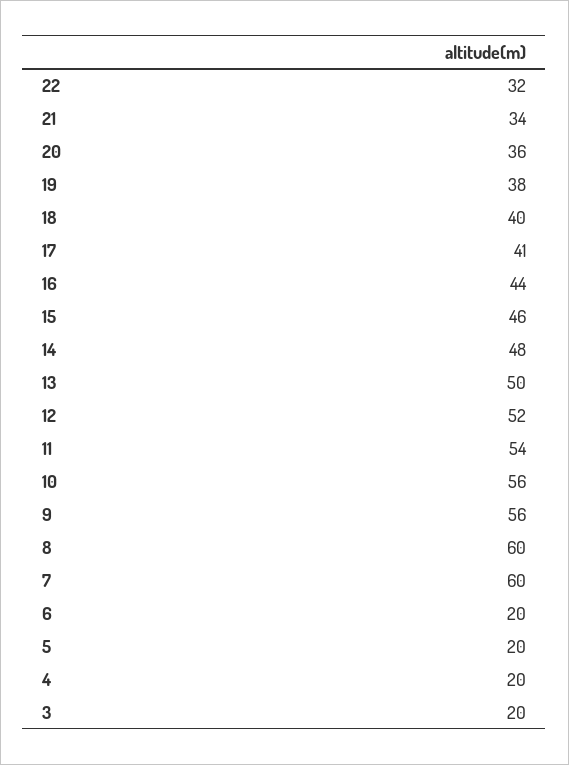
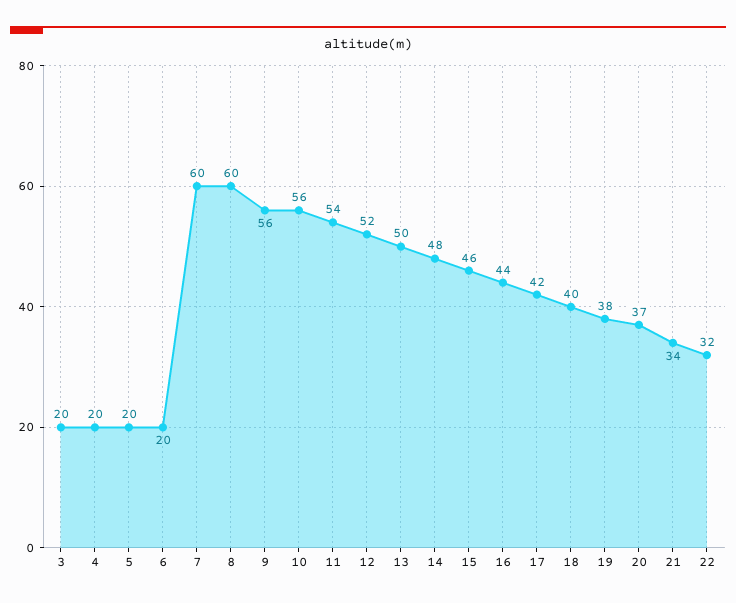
20: 36 -> 37
17: 41 -> 42

